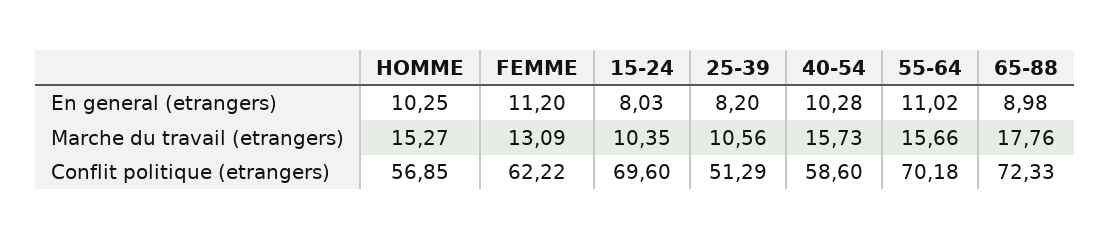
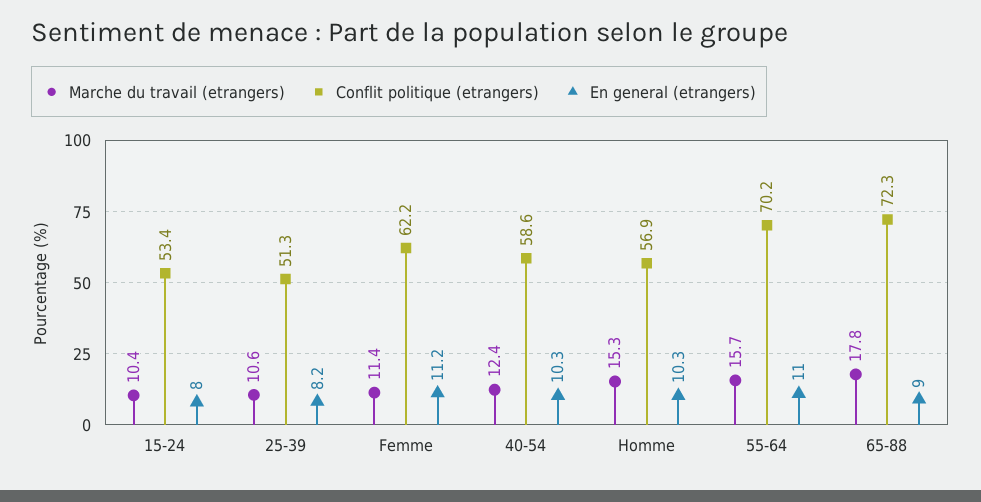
Marche du travail (etrangers), FEMME: 13.09 -> 11.4
Marche du travail (etrangers), 40-54: 15.73 -> 12.4
Conflit politique (etrangers), 15-24: 69.6 -> 53.4

